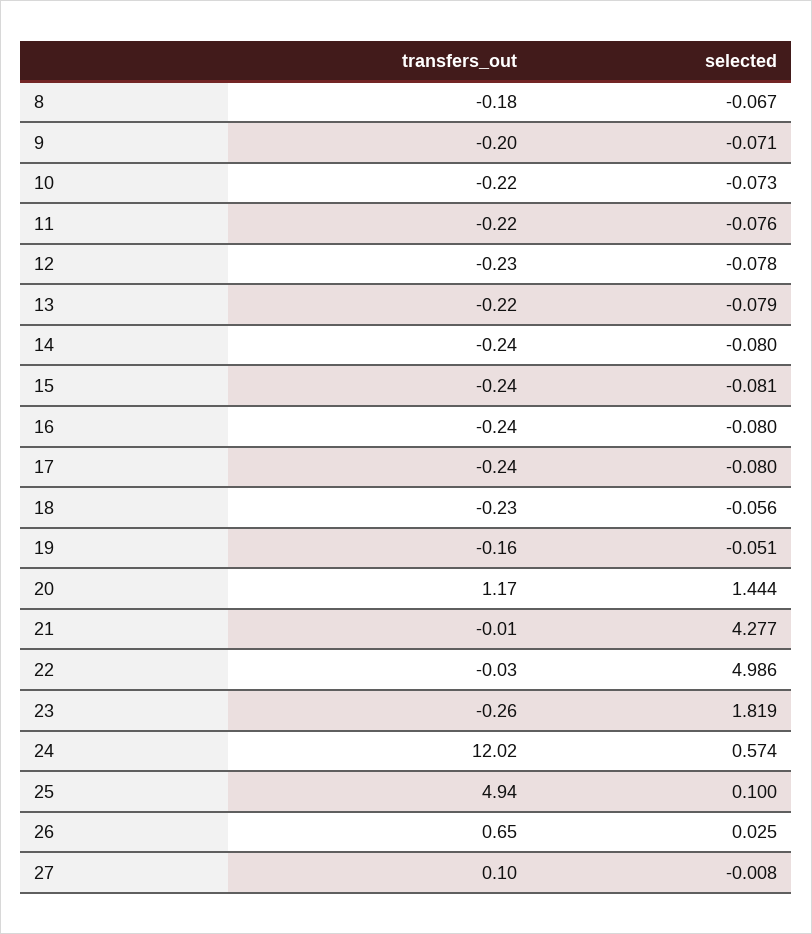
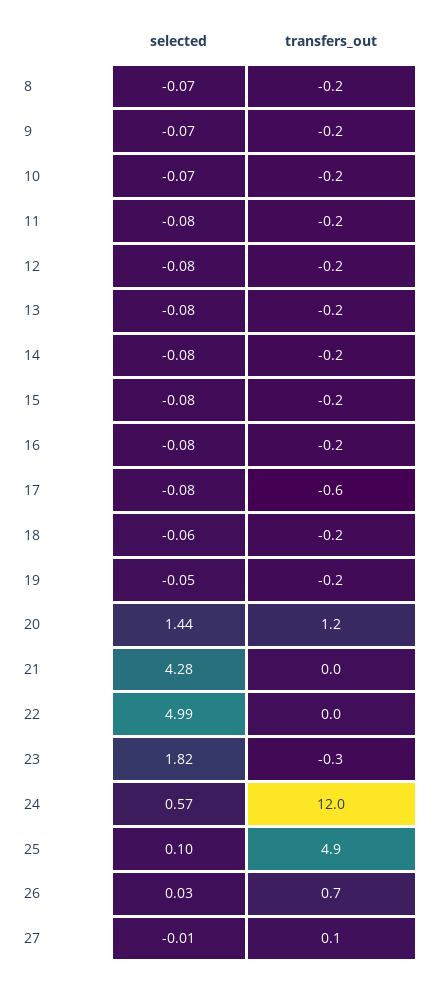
transfers_out, 17: -0.24 -> -0.6

